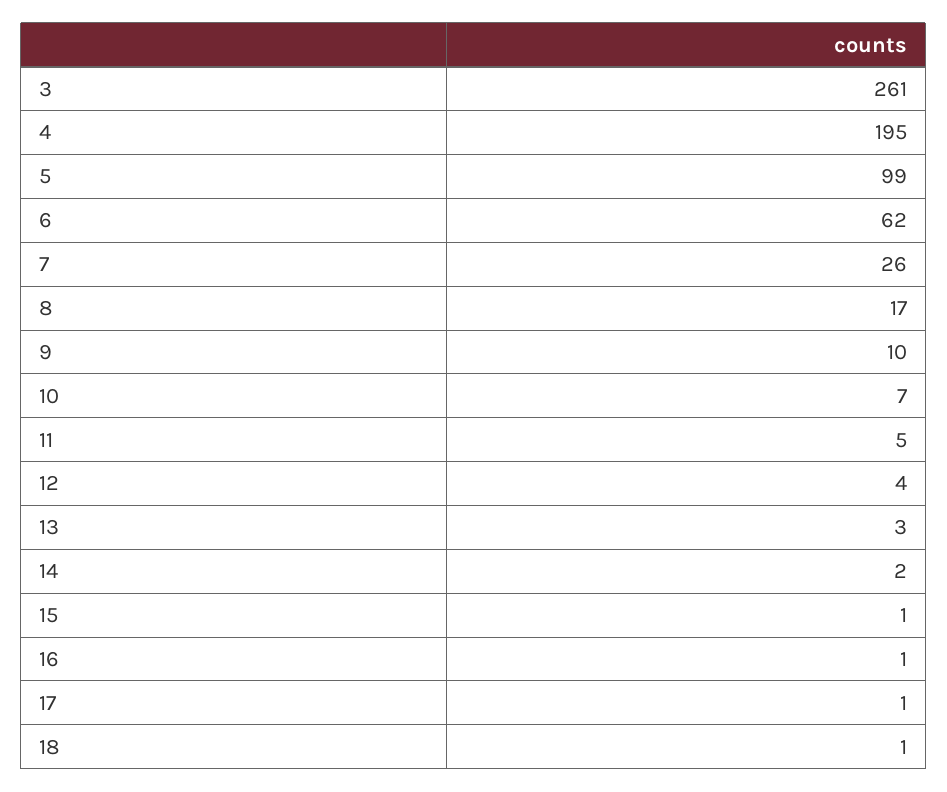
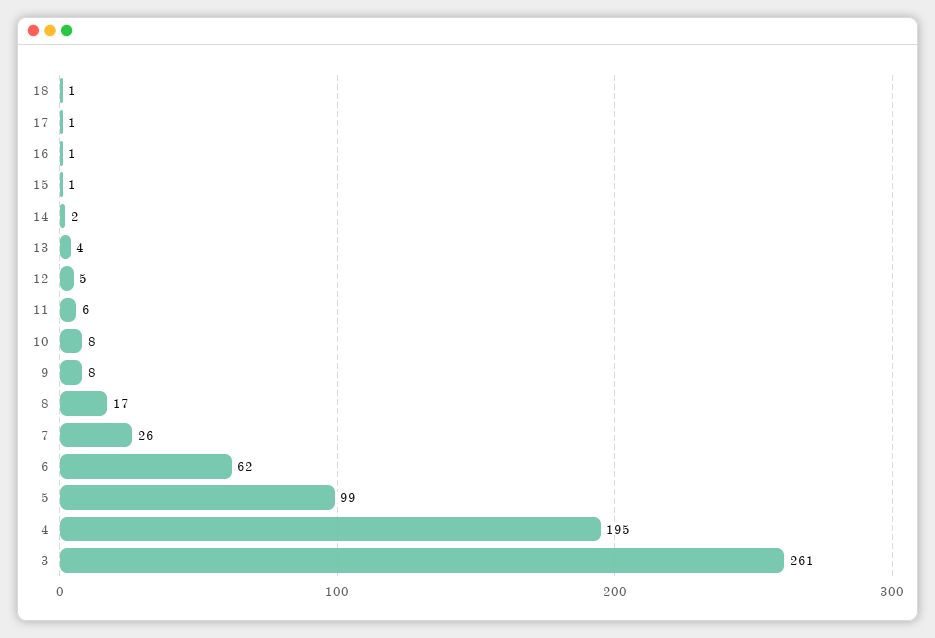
9: 10 -> 8
10: 7 -> 8
11: 5 -> 6
12: 4 -> 5
13: 3 -> 4

